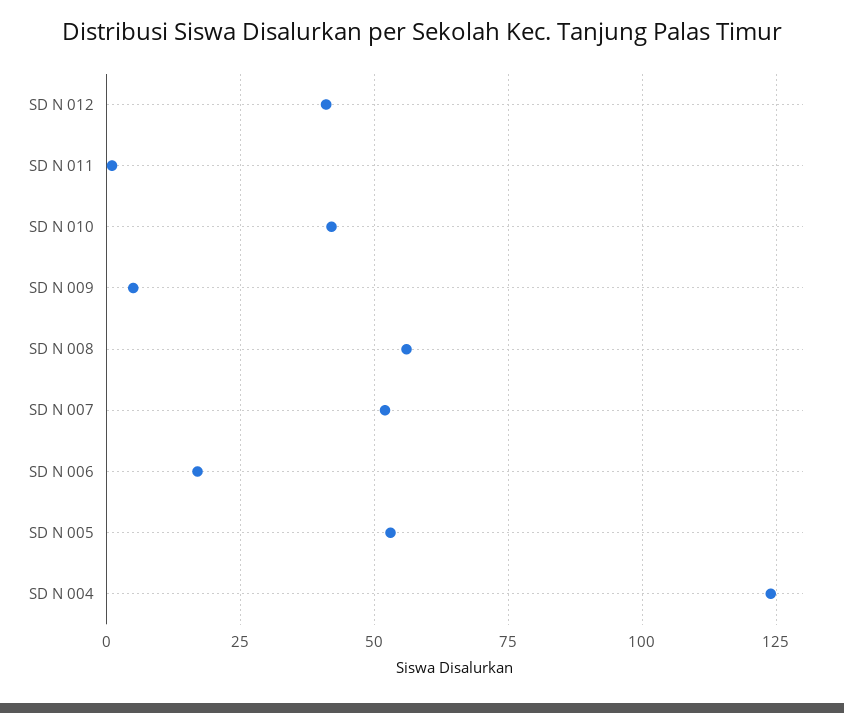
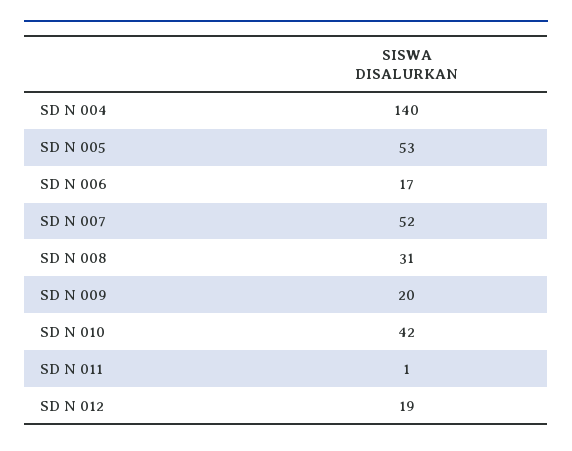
SD N 012: 40 -> 19
SD N 009: 5 -> 20
SD N 008: 55 -> 31
SD N 004: 125 -> 140

